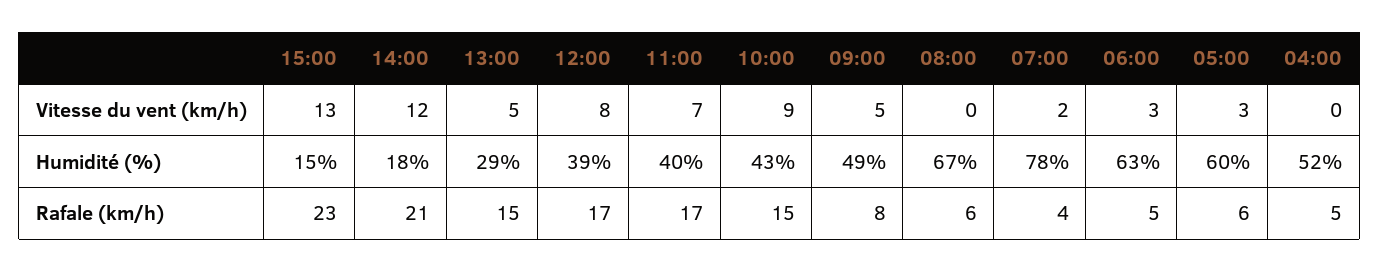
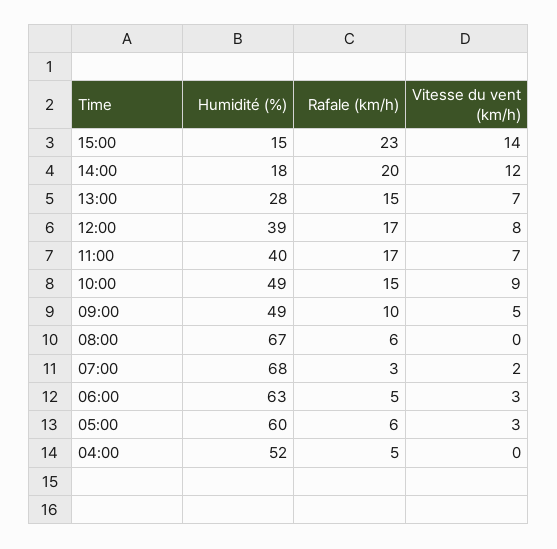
15:00, Vitesse du vent (km/h): 13 -> 14
13:00, Vitesse du vent (km/h): 5 -> 7
13:00, Humidité (%): 29 -> 28
10:00, Humidité (%): 43 -> 49
07:00, Humidité (%): 78 -> 68
14:00, Rafale (km/h): 21 -> 20
09:00, Rafale (km/h): 8 -> 10
07:00, Rafale (km/h): 4 -> 3

